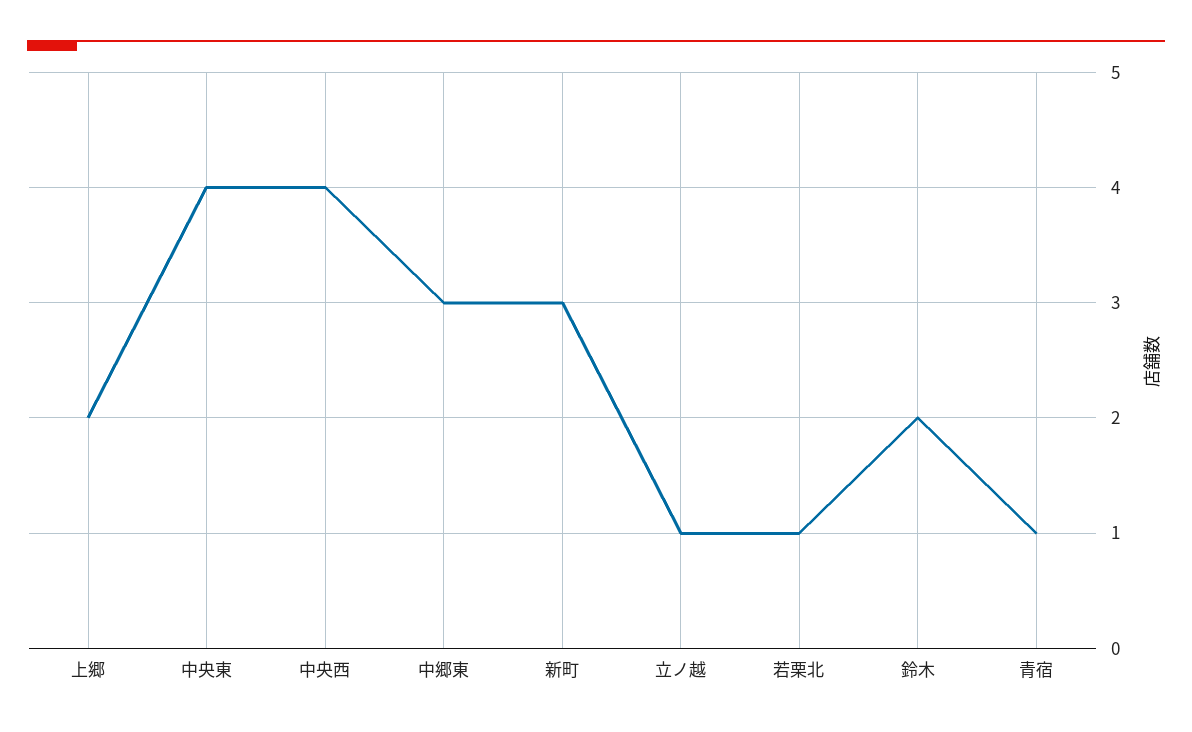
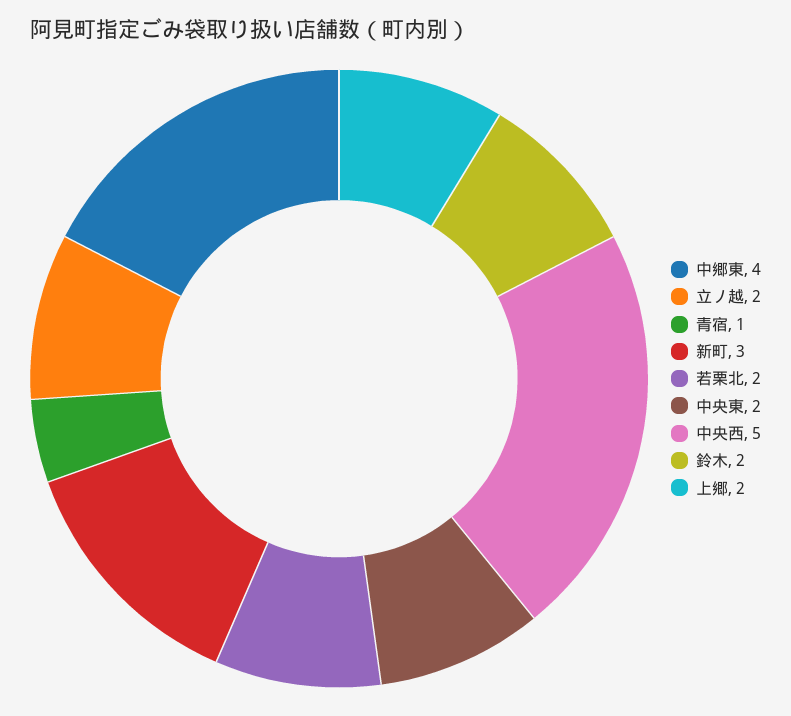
中央東: 4 -> 2
中央西: 4 -> 5
中郷東: 3 -> 4
立ノ越: 1 -> 2
若栗北: 1 -> 2

